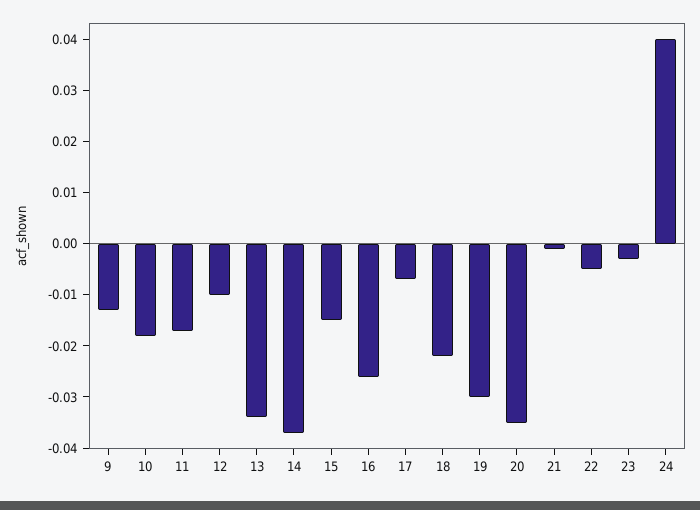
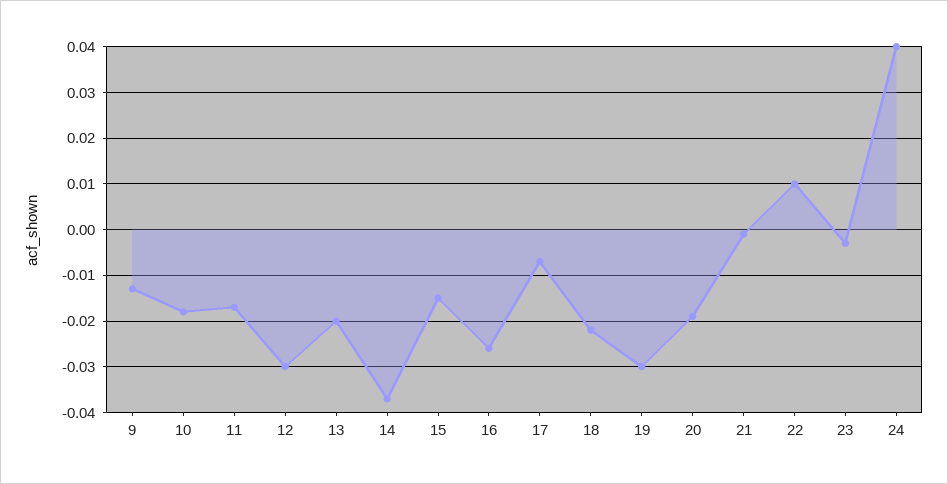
12: -0.01 -> -0.03
13: -0.035 -> -0.02
20: -0.035 -> -0.02
22: -0.005 -> 0.01

